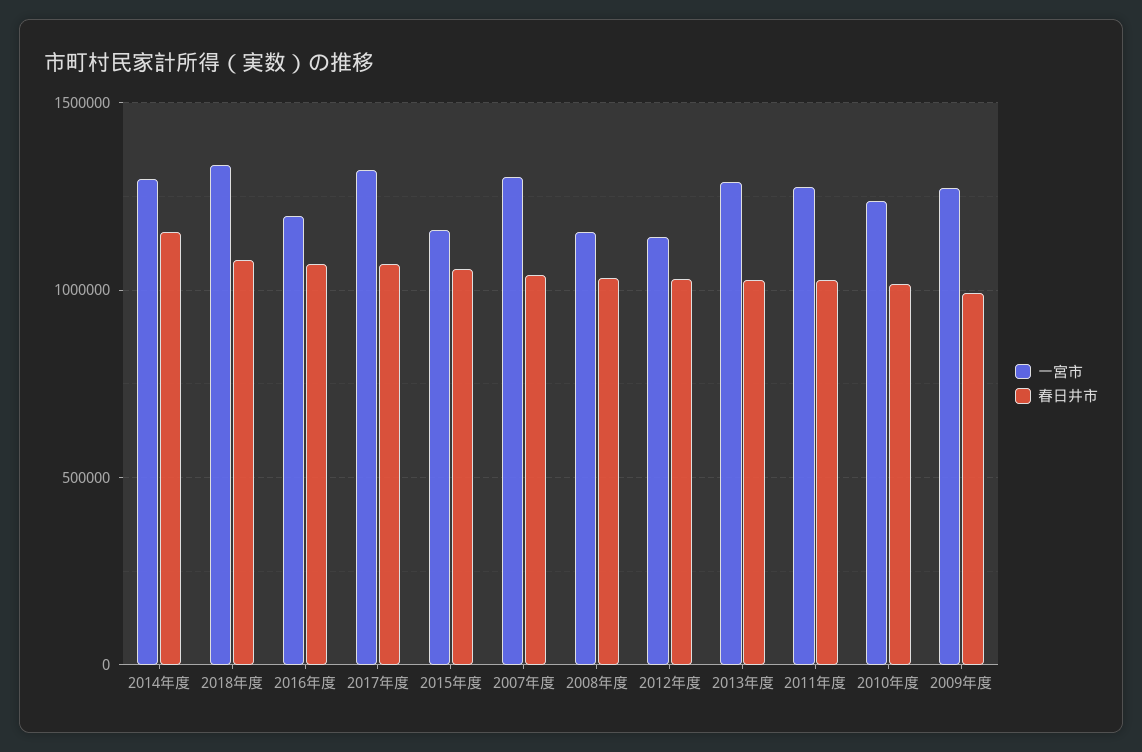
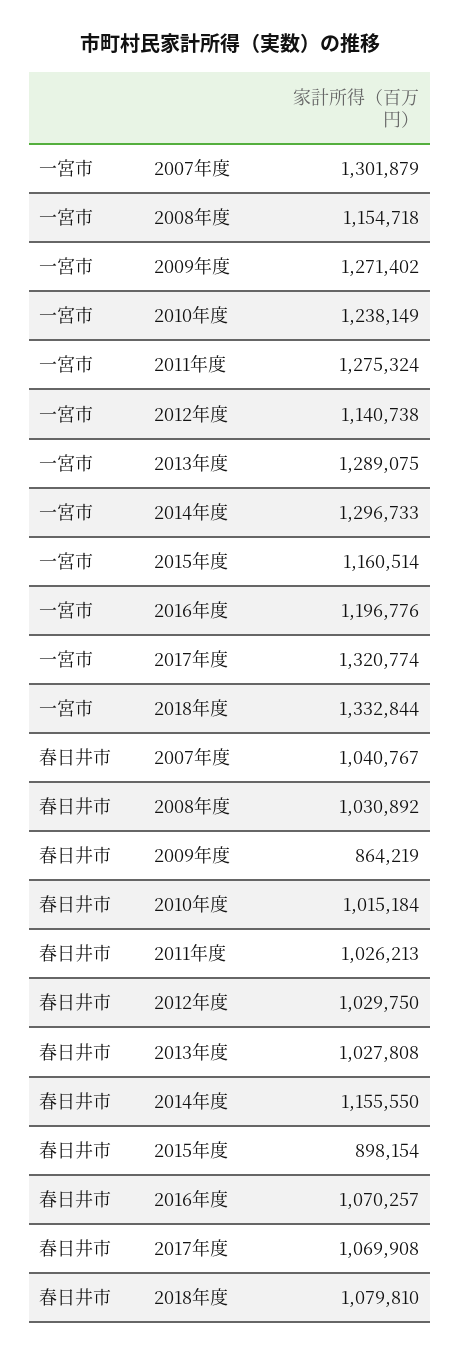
春日井市, 2015年度: 1050000 -> 898154
春日井市, 2009年度: 1000000 -> 864219

